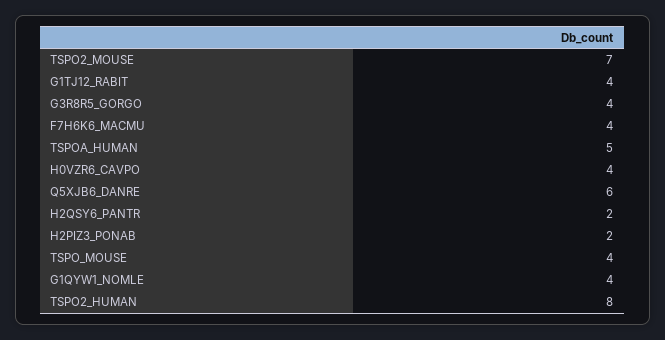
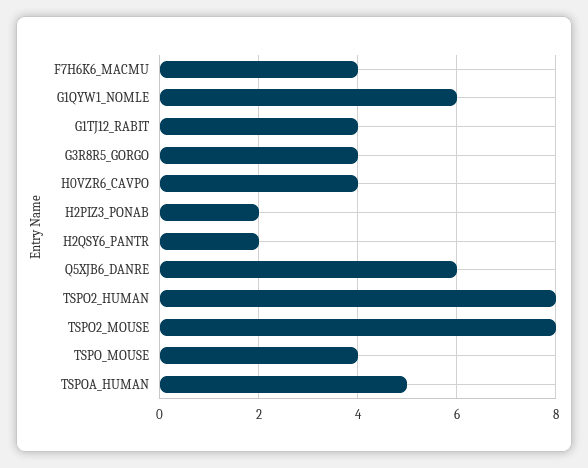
TSPO2_MOUSE: 7 -> 8
G1QYW1_NOMLE: 4 -> 6

